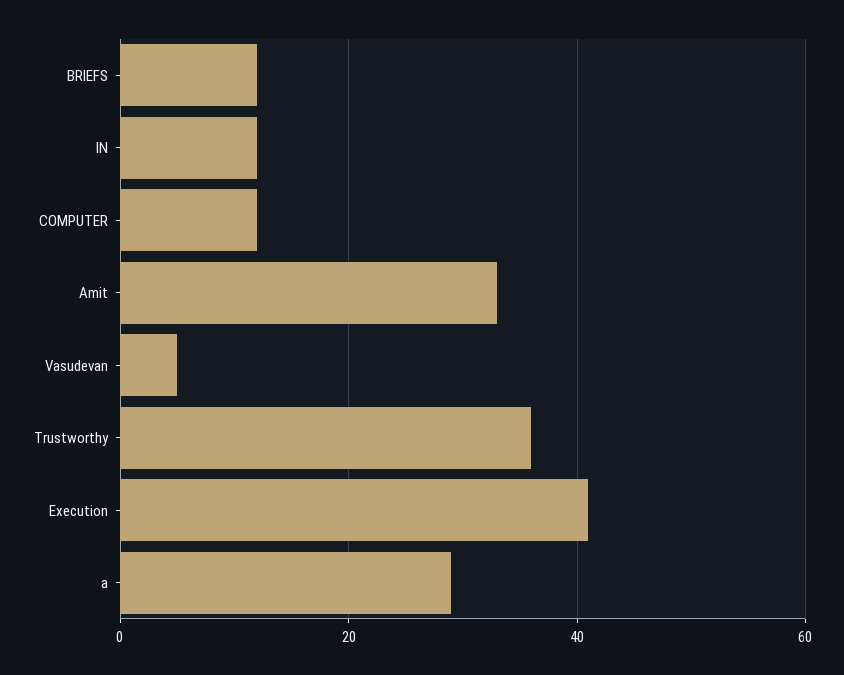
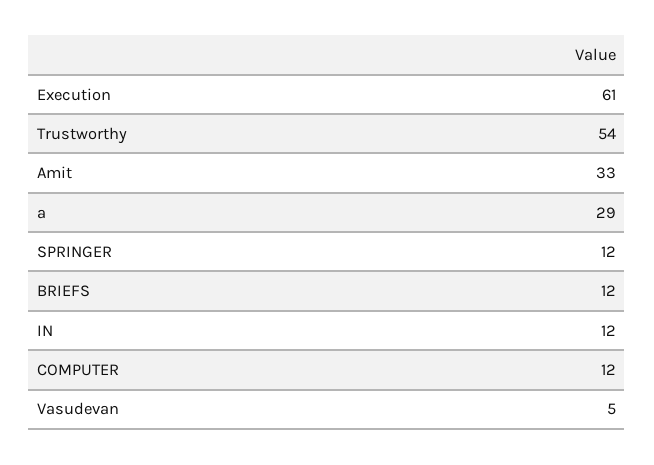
Trustworthy: 35 -> 54
Execution: 40 -> 61
SPRINGER: none -> 12

